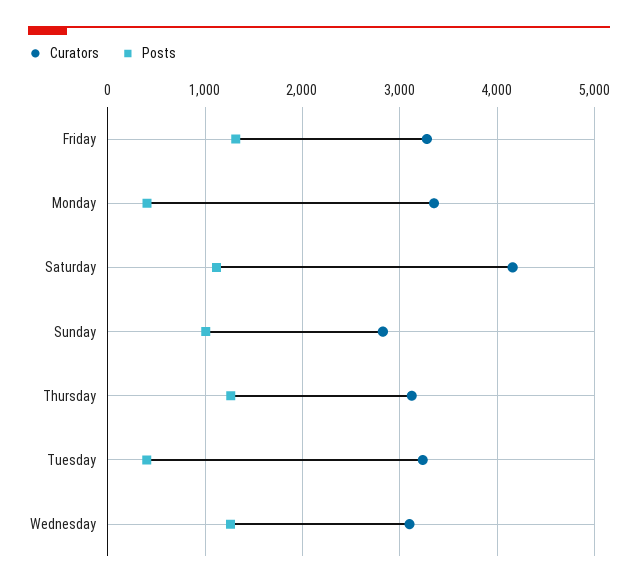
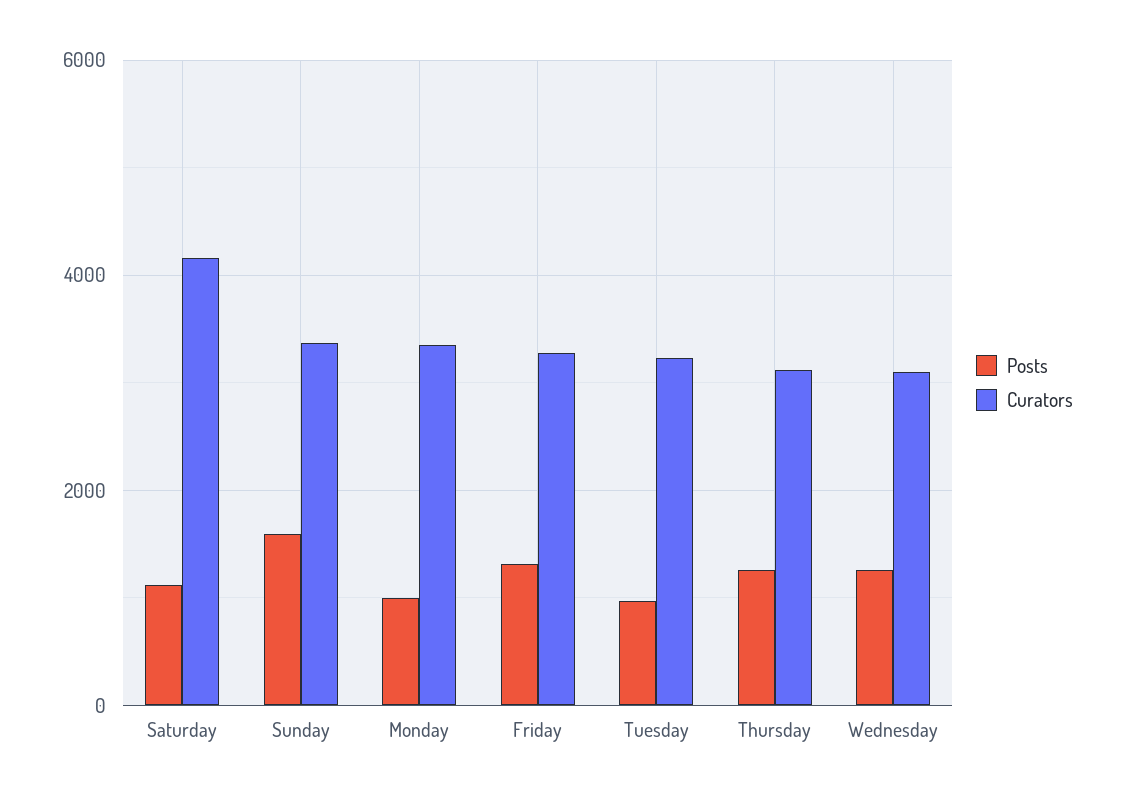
Posts, Monday: 400 -> 1000
Curators, Sunday: 2800 -> 3400
Posts, Sunday: 1000 -> 1600
Posts, Tuesday: 400 -> 1000

